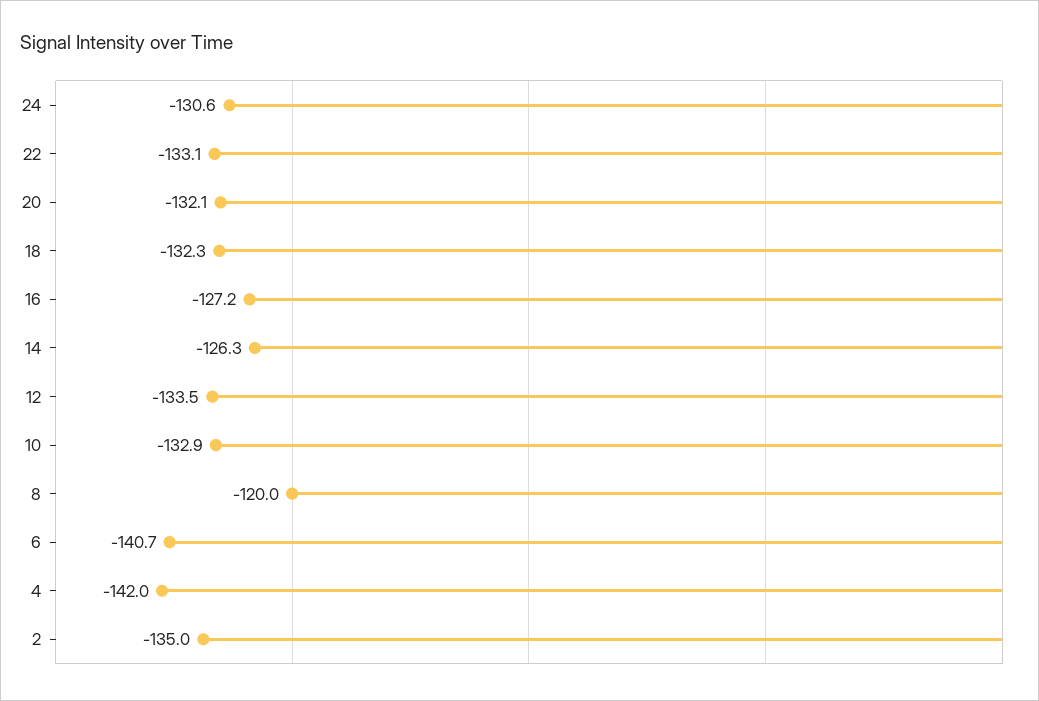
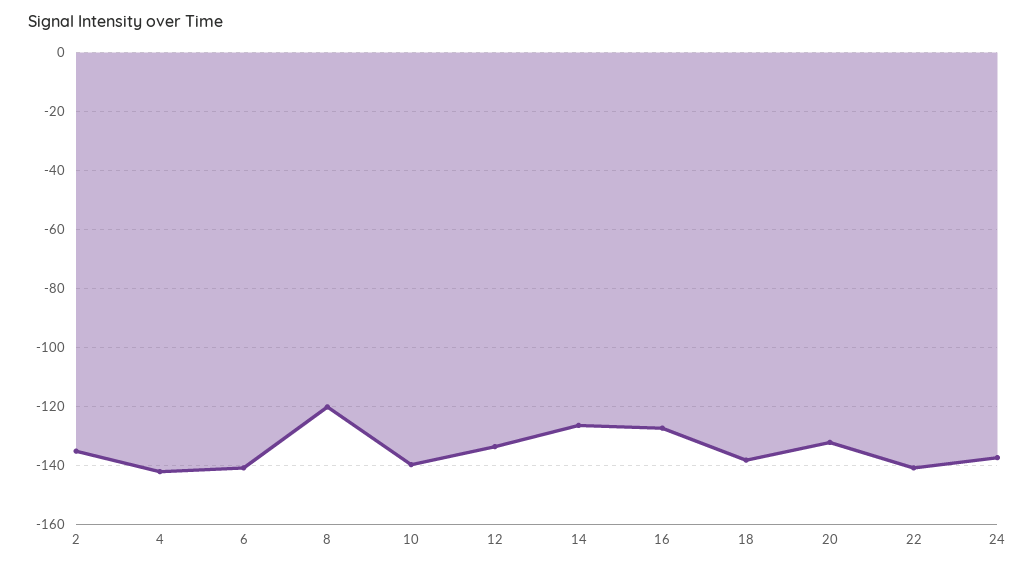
24: -130.6 -> -137.5
22: -133.1 -> -140
18: -132.3 -> -137.5
10: -132.9 -> -140

